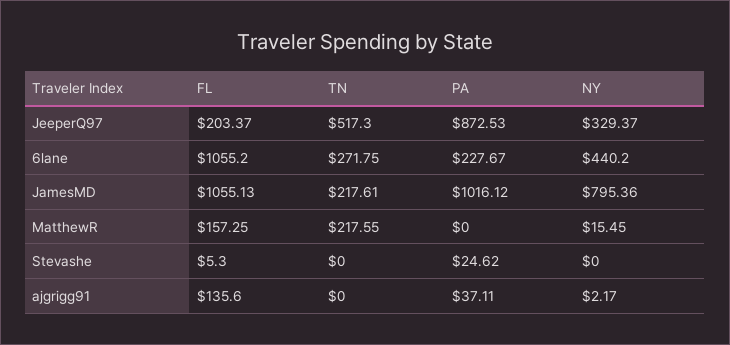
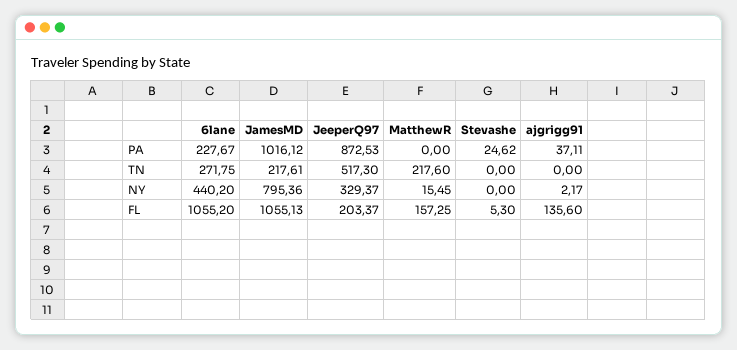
TN, MatthewR: 217.55 -> 217.6

